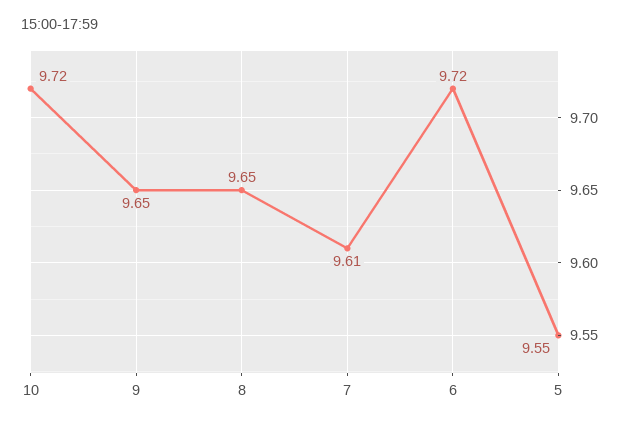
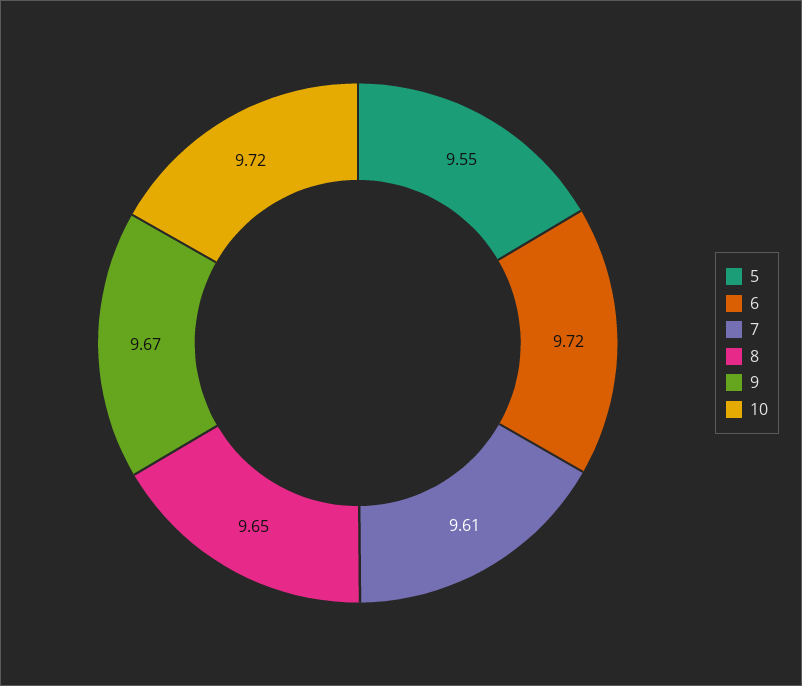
9: 9.65 -> 9.67

